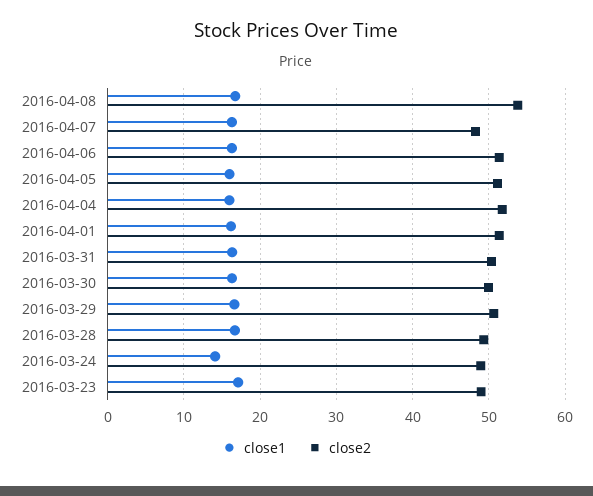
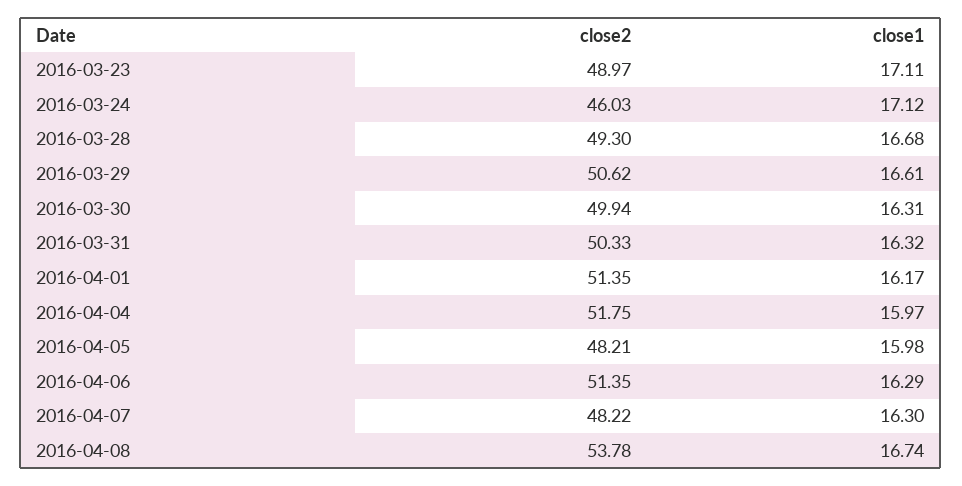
close2, 2016-04-05: 51 -> 48.21
close1, 2016-03-24: 14 -> 17.12
close2, 2016-03-24: 49 -> 46.03

